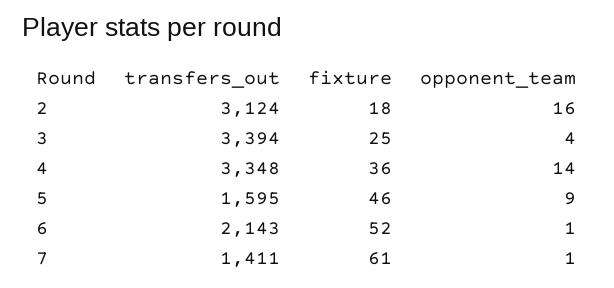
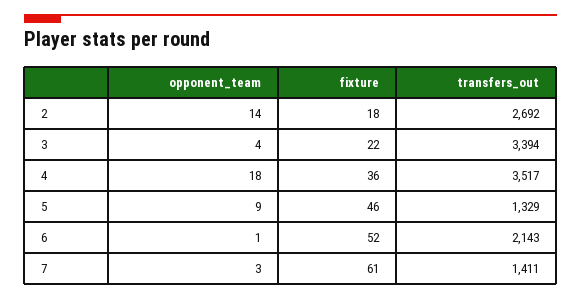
transfers_out, 2: 3124 -> 2692
opponent_team, 2: 16 -> 14
fixture, 3: 25 -> 22
transfers_out, 4: 3348 -> 3517
opponent_team, 4: 14 -> 18
transfers_out, 5: 1595 -> 1329
opponent_team, 7: 1 -> 3

